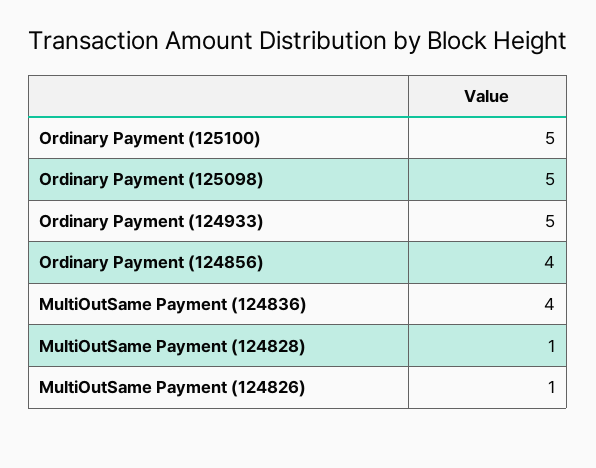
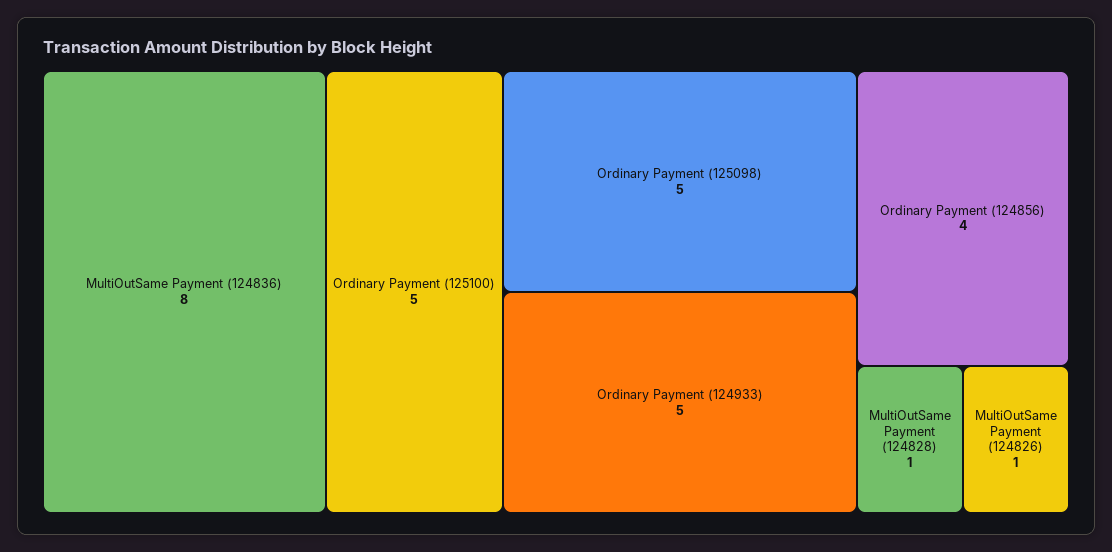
MultiOutSame Payment (124836): 4 -> 8

